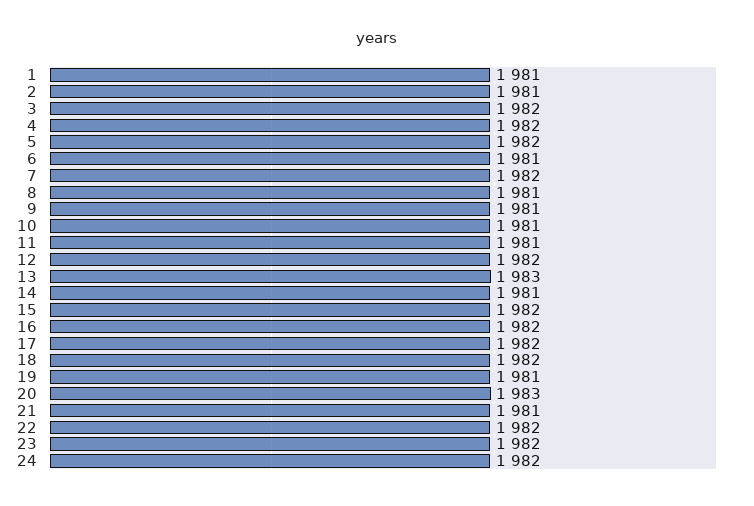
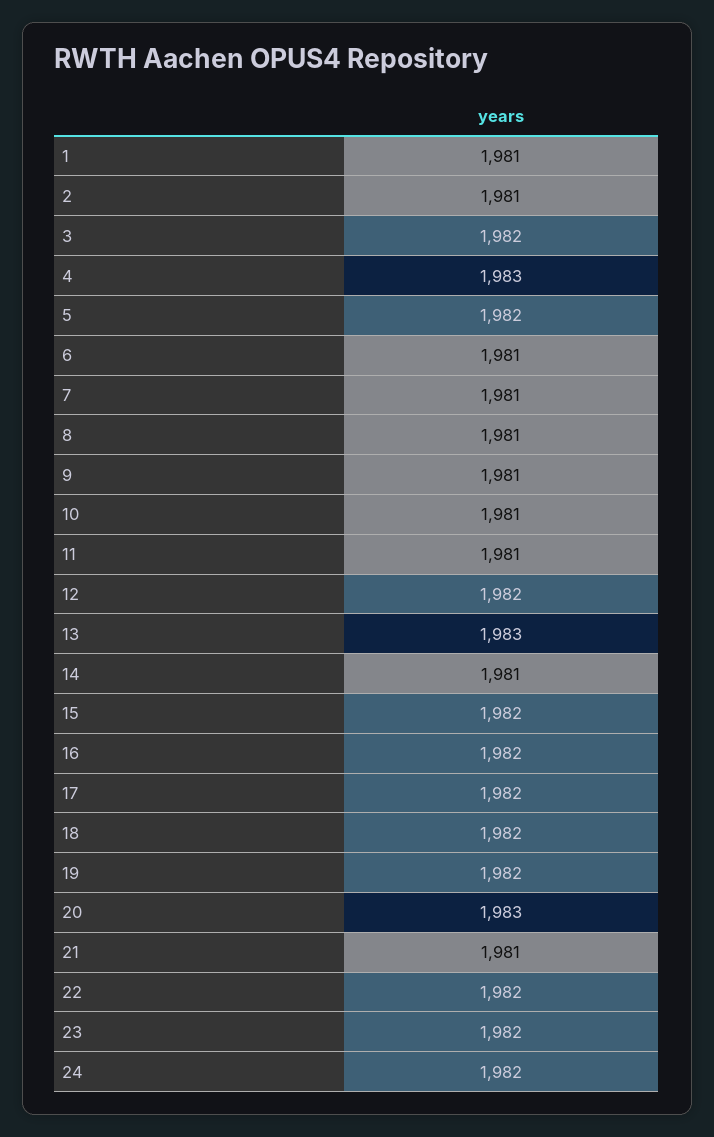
4: 1982 -> 1983
7: 1982 -> 1981
19: 1981 -> 1982

